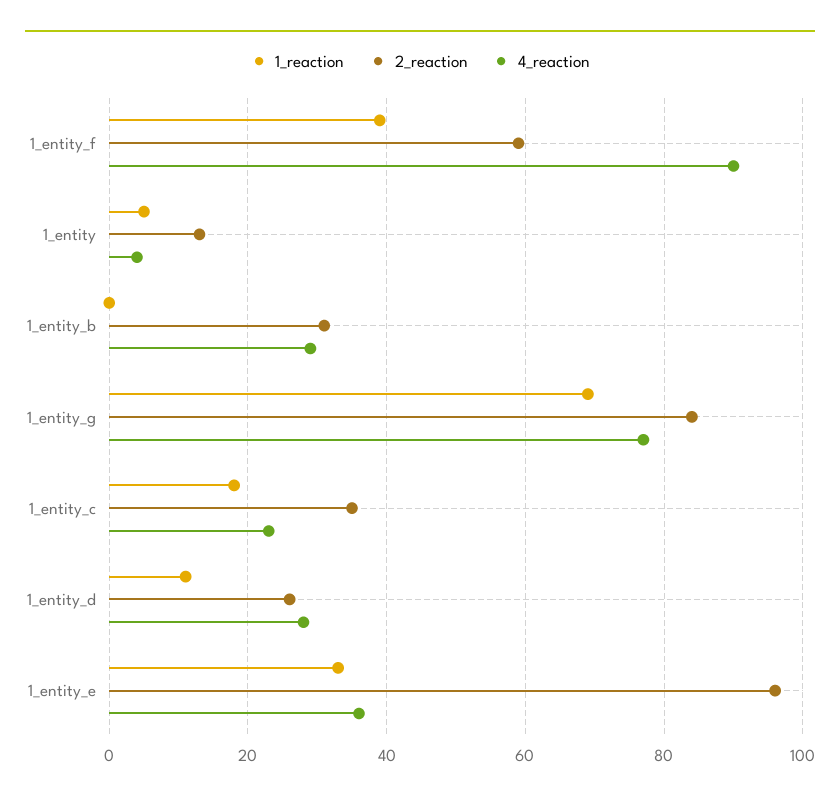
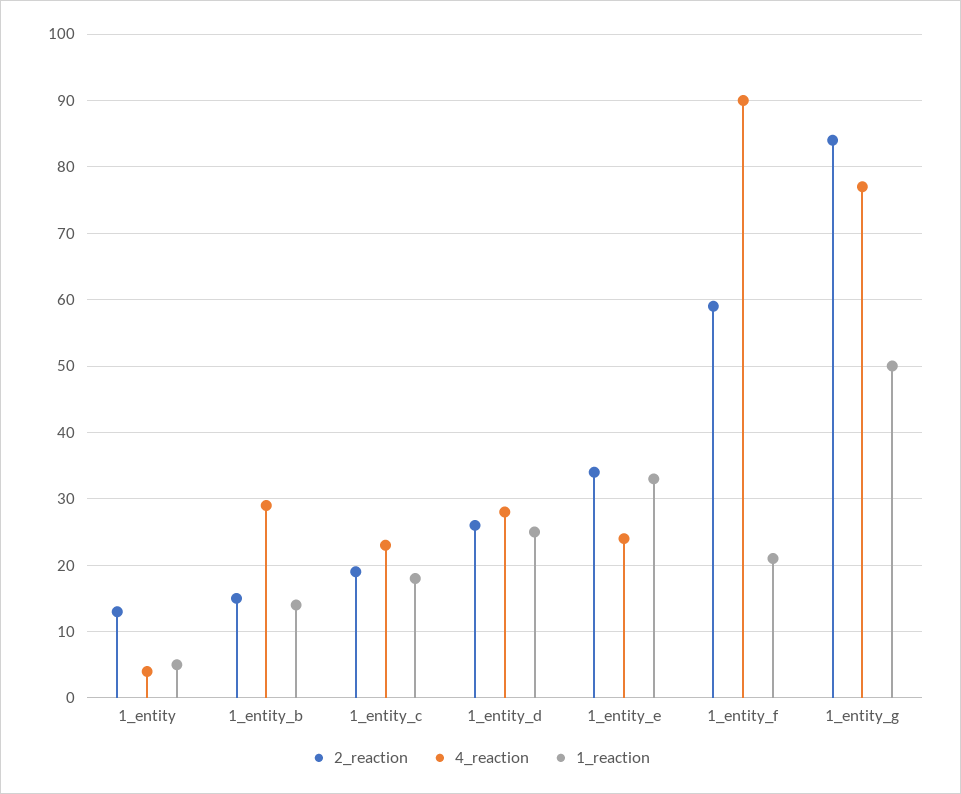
1_reaction, 1_entity_f: 40 -> 21
1_reaction, 1_entity_b: 0 -> 14
2_reaction, 1_entity_b: 30 -> 15
1_reaction, 1_entity_g: 70 -> 50
2_reaction, 1_entity_c: 35 -> 19
1_reaction, 1_entity_d: 10 -> 25
2_reaction, 1_entity_e: 95 -> 34
4_reaction, 1_entity_e: 35 -> 24

